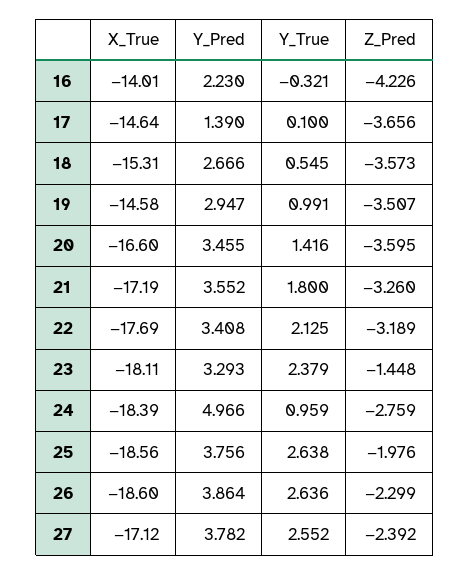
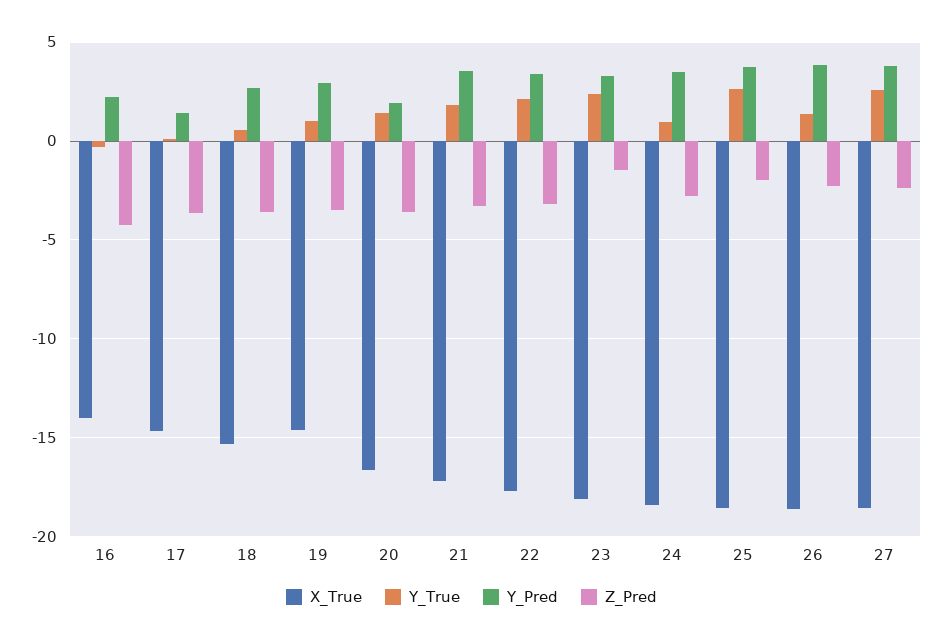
Y_Pred, 20: 3.455 -> 2
Y_Pred, 24: 4.966 -> 3.5
Y_True, 26: 2.636 -> 1.5
X_True, 27: -17.12 -> -18.5

